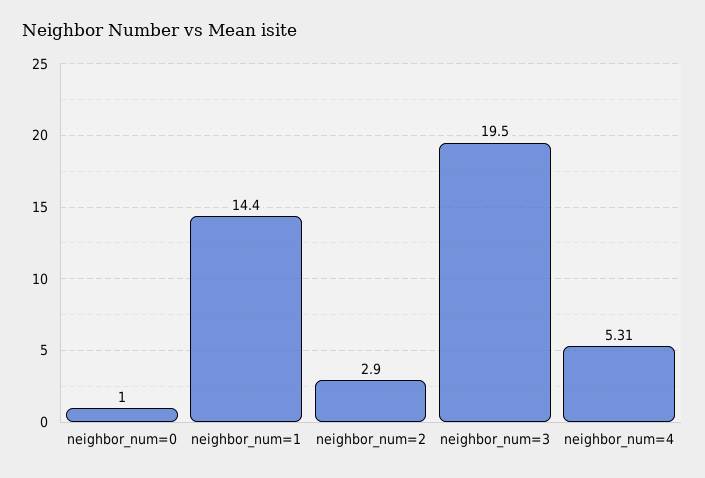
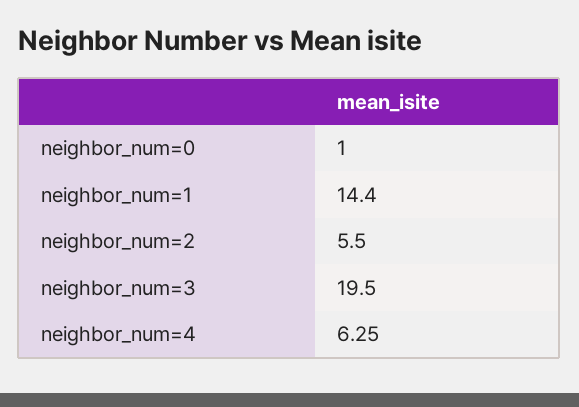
neighbor_num=2: 2.9 -> 5.5
neighbor_num=4: 5.31 -> 6.25

